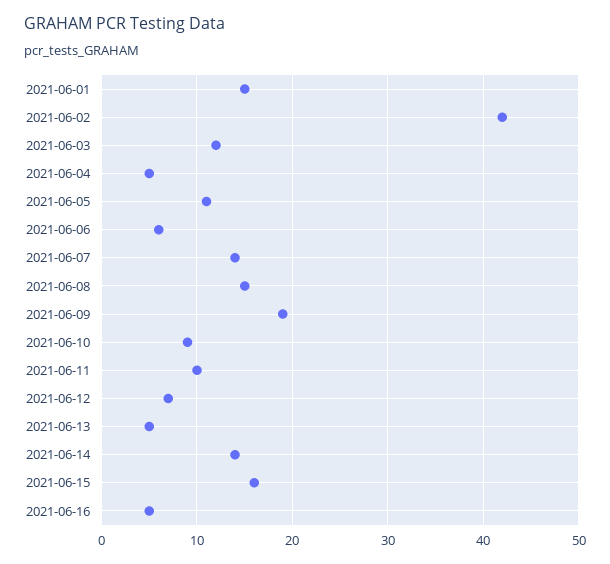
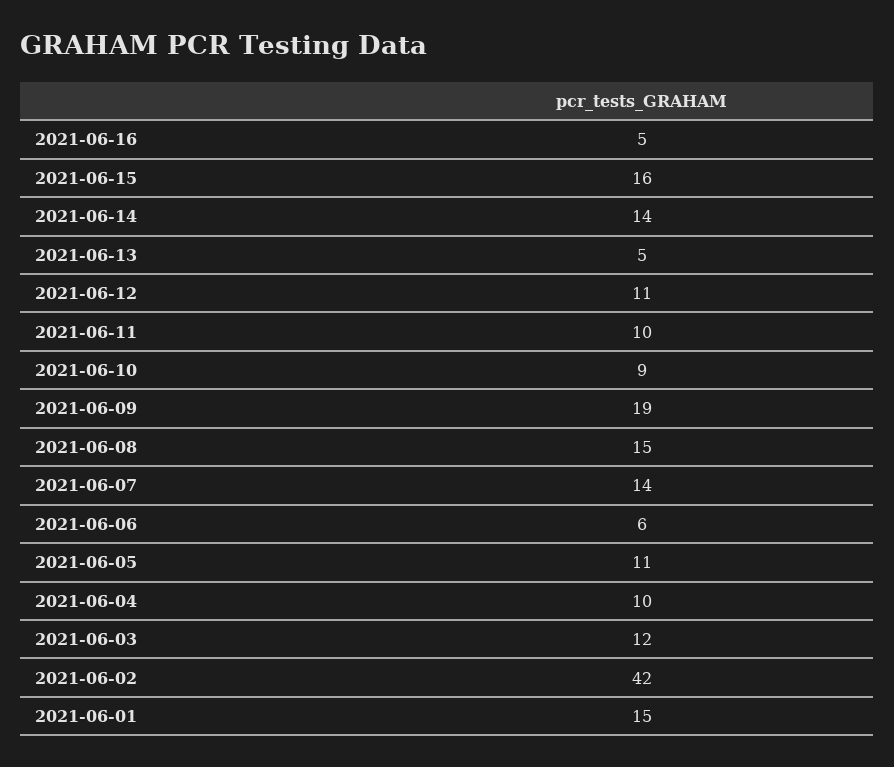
2021-06-04: 5 -> 10
2021-06-12: 7 -> 11

